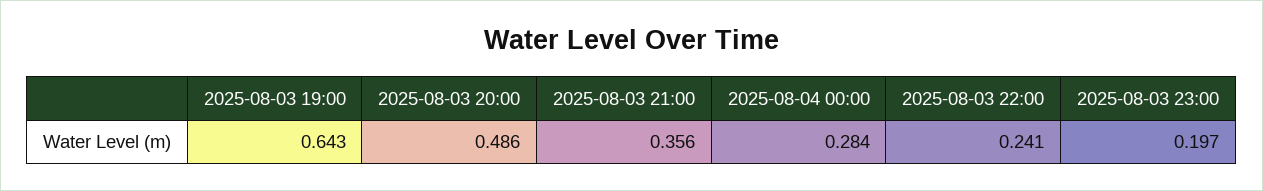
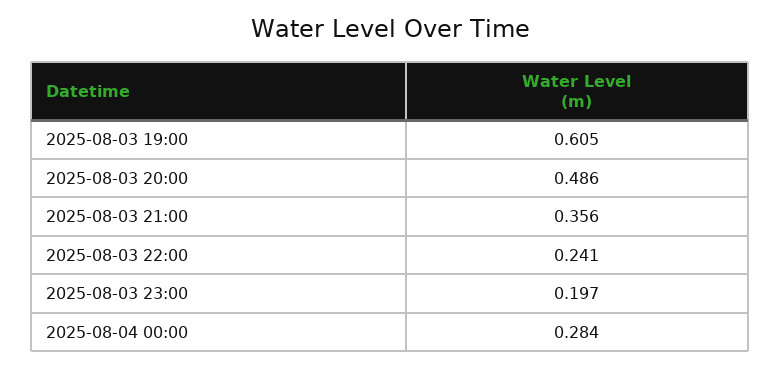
2025-08-03 19:00: 0.643 -> 0.605

